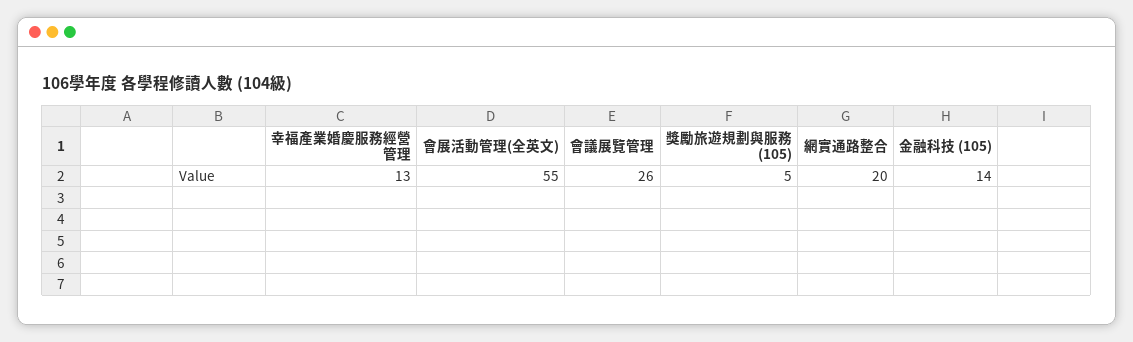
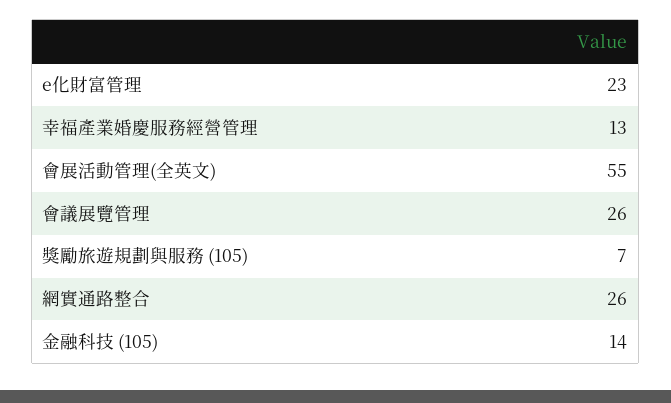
獎勵旅遊規劃與服務 (105): 5 -> 7
網實通路整合: 20 -> 26
e化財富管理: none -> 23

